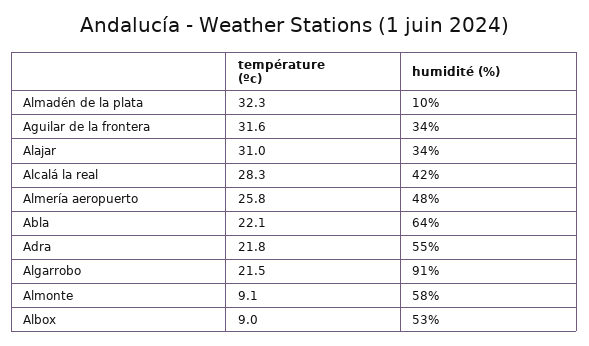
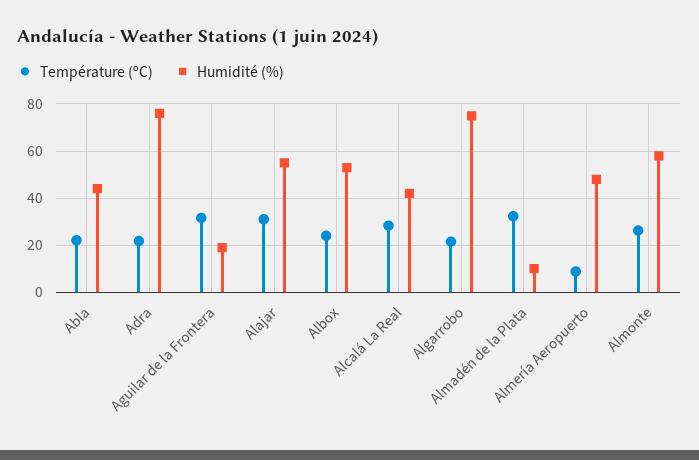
humidité (%), Aguilar de la frontera: 34 -> 20
humidité (%), Alajar: 34 -> 55
température (ºc), Almería aeropuerto: 25.8 -> 10
humidité (%), Abla: 64 -> 45
humidité (%), Adra: 55 -> 75
humidité (%), Algarrobo: 91 -> 75
température (ºc), Almonte: 9.1 -> 25
température (ºc), Albox: 9 -> 25

